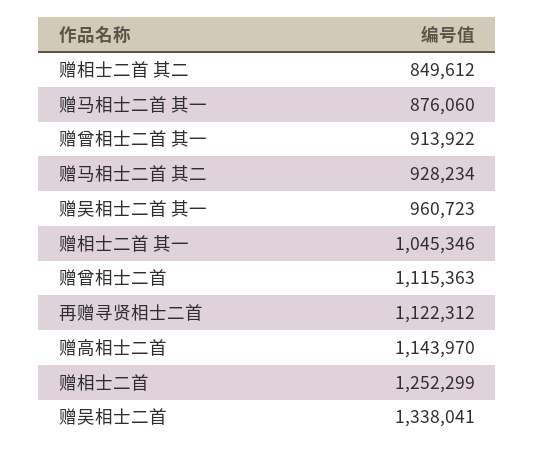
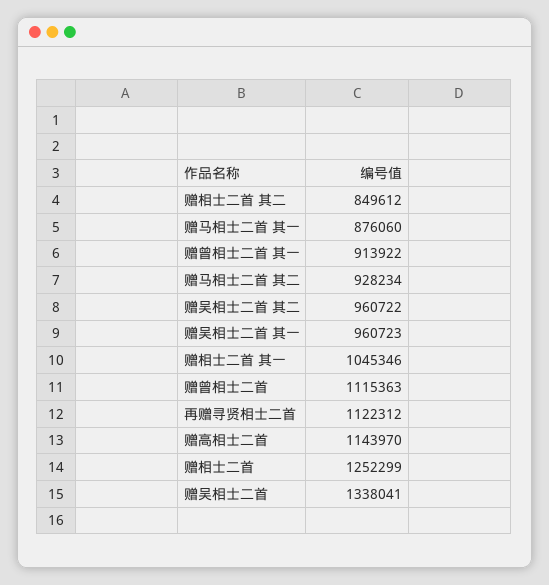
赠吴相士二首 其二: none -> 960722

